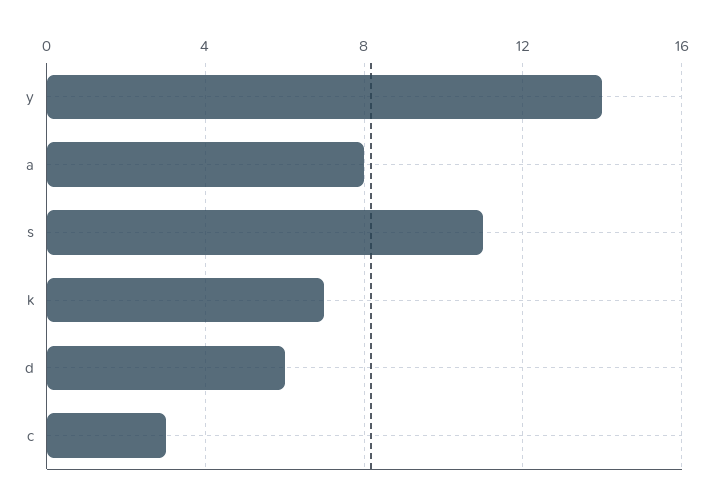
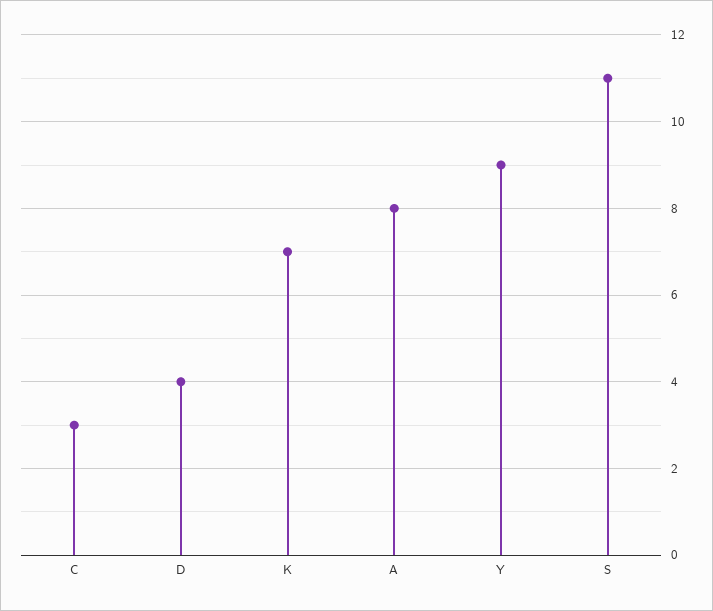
y: 14 -> 9
d: 6 -> 4

